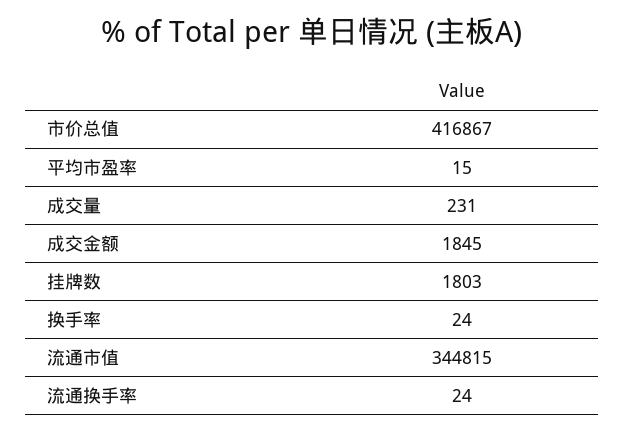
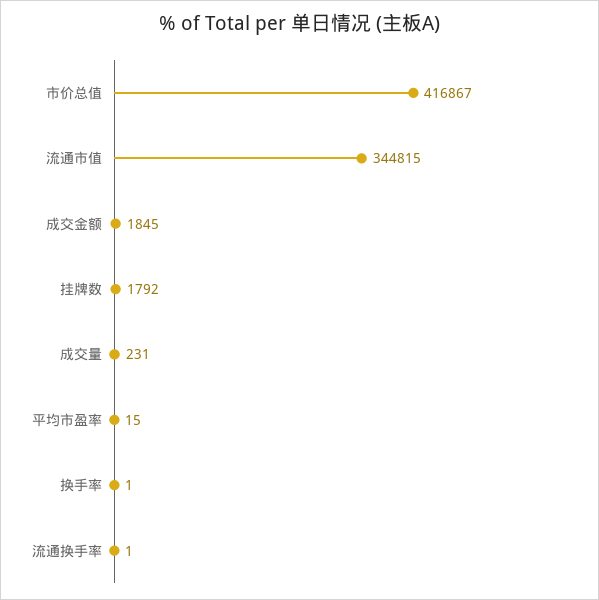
挂牌数: 1803 -> 1792
换手率: 24 -> 1
流通换手率: 24 -> 1

